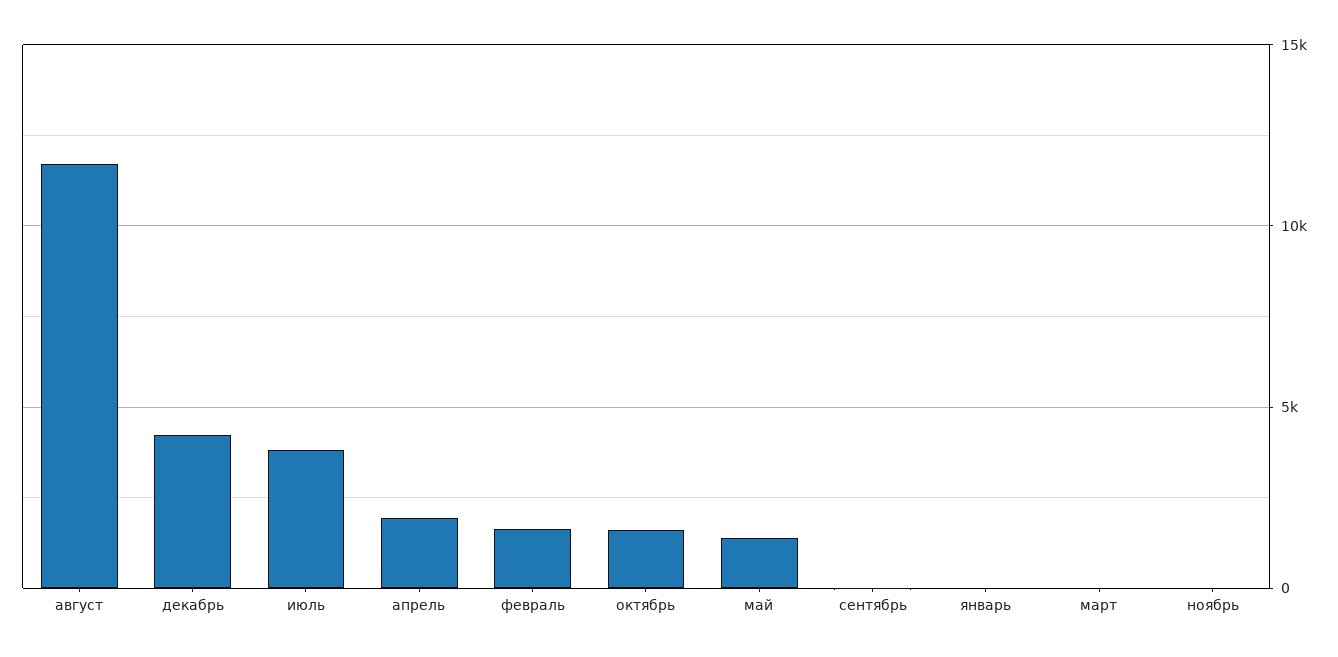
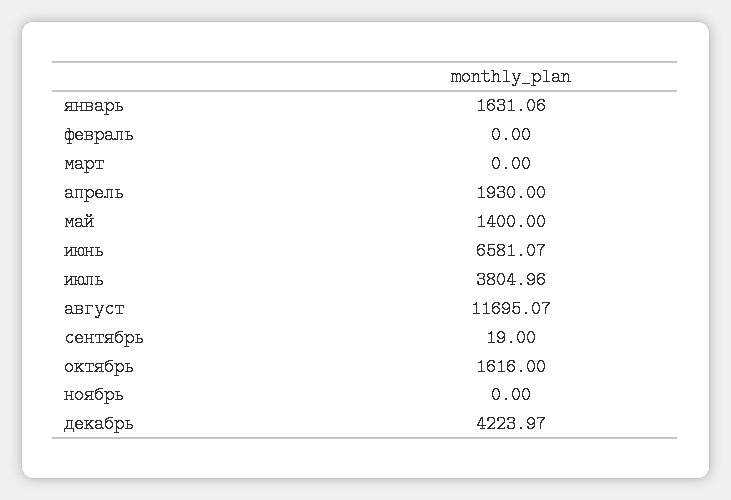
февраль: 1500 -> 0
январь: 0 -> 1631.06
июнь: none -> 6581.07

